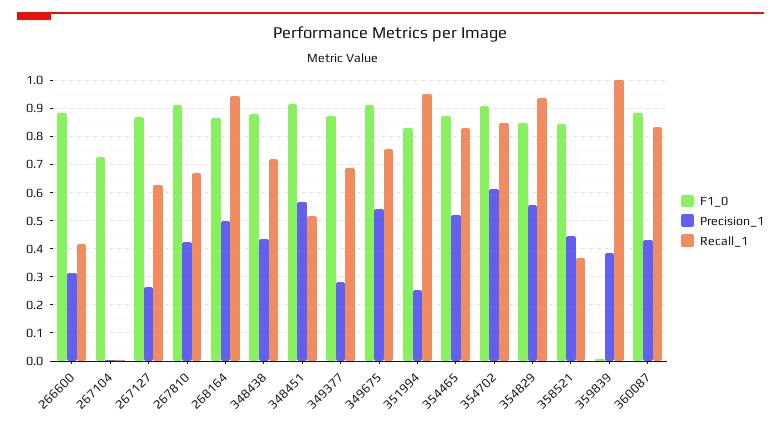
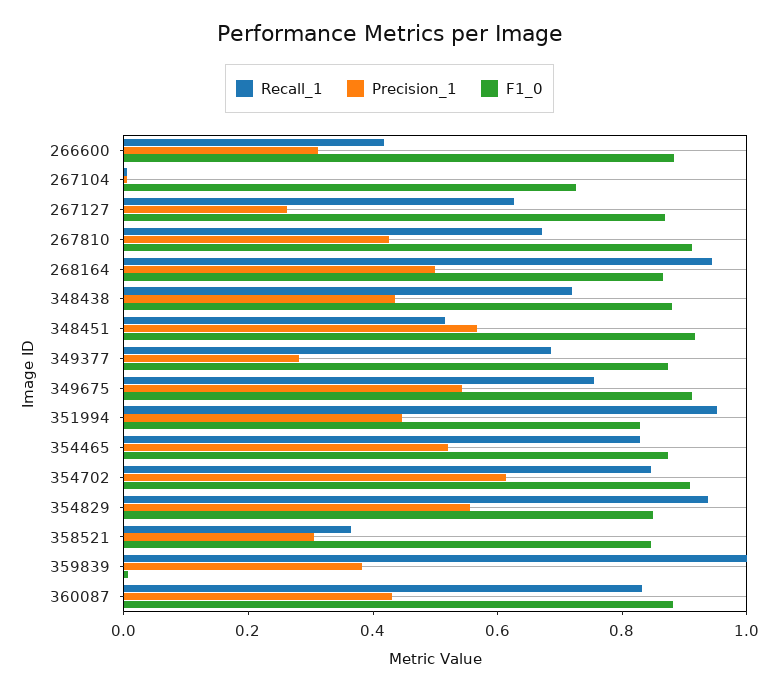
Precision_1, 351994: 0.25 -> 0.45
Precision_1, 358521: 0.45 -> 0.3

